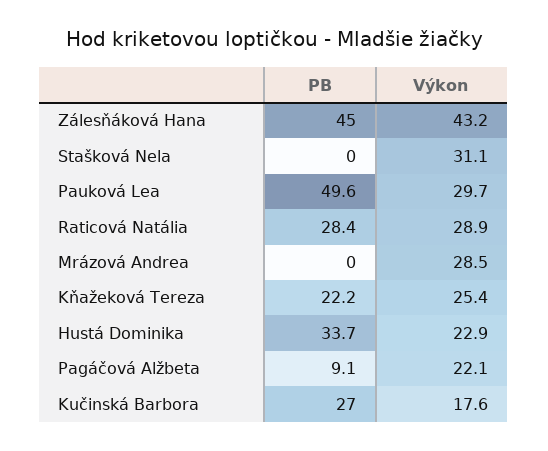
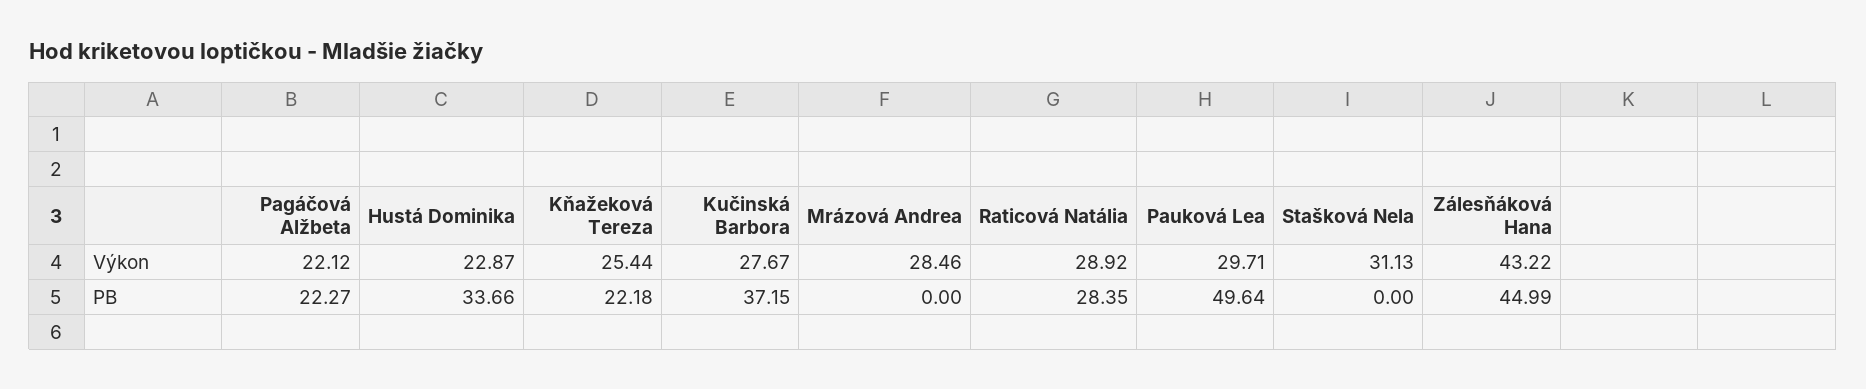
PB, Pagáčová Alžbeta: 9.1 -> 22.27
PB, Kučinská Barbora: 27 -> 37.15
Výkon, Kučinská Barbora: 17.6 -> 27.67

